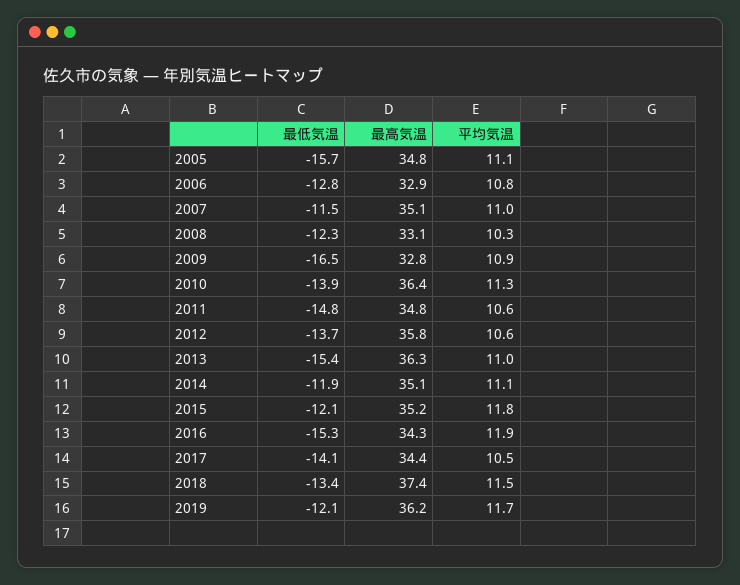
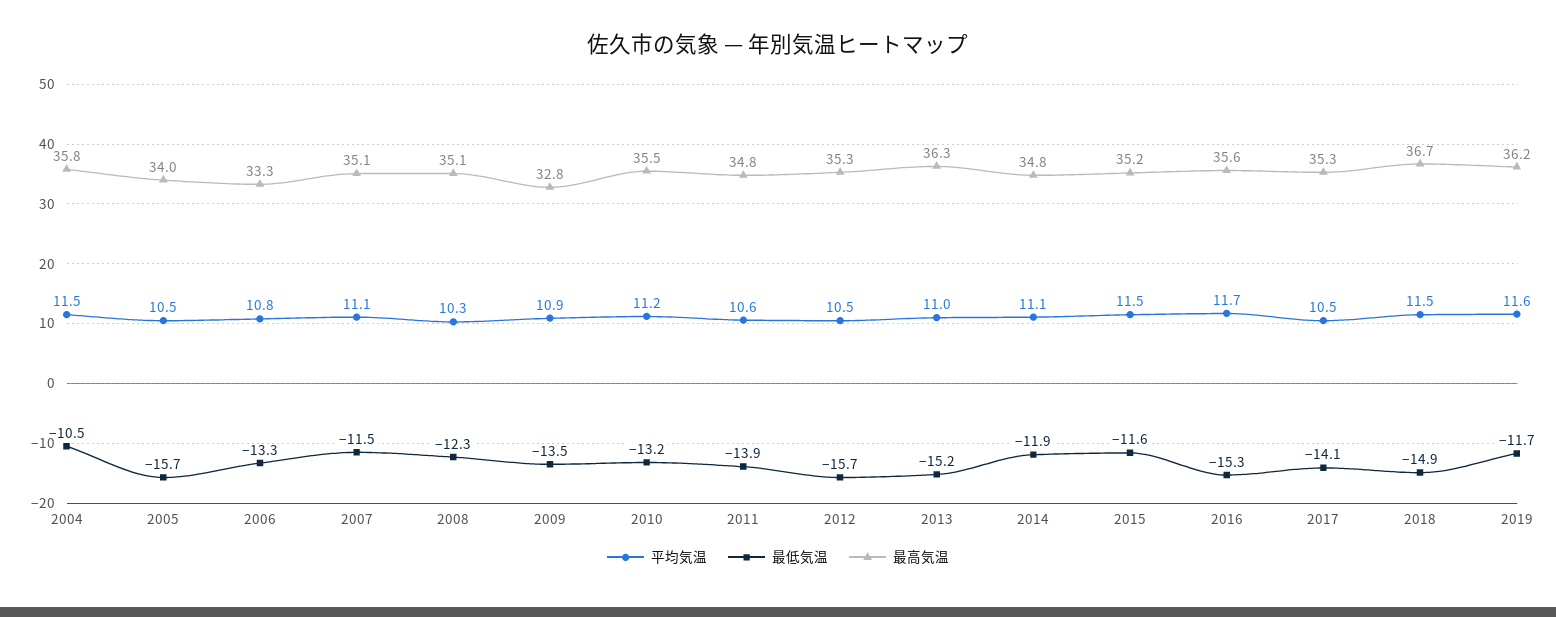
最高気温, 2005: 34.8 -> 34
平均気温, 2005: 11.1 -> 10.5
最低気温, 2006: -12.8 -> -13.3
最高気温, 2006: 32.9 -> 33.3
平均気温, 2007: 11 -> 11.1
最高気温, 2008: 33.1 -> 35.1
最低気温, 2009: -16.5 -> -13.5
最低気温, 2010: -13.9 -> -13.2
最高気温, 2010: 36.4 -> 35.5
平均気温, 2010: 11.3 -> 11.2
最低気温, 2011: -14.8 -> -13.9
最低気温, 2012: -13.7 -> -15.7
最高気温, 2012: 35.8 -> 35.3
平均気温, 2012: 10.6 -> 10.5
最低気温, 2013: -15.4 -> -15.2
最高気温, 2014: 35.1 -> 34.8
最低気温, 2015: -12.1 -> -11.6
平均気温, 2015: 11.8 -> 11.5
最高気温, 2016: 34.3 -> 35.6
平均気温, 2016: 11.9 -> 11.7
最高気温, 2017: 34.4 -> 35.3
最低気温, 2018: -13.4 -> -14.9
最高気温, 2018: 37.4 -> 36.7
最低気温, 2019: -12.1 -> -11.7
平均気温, 2019: 11.7 -> 11.6
平均気温, 2004: none -> 11.5
最低気温, 2004: none -> -10.5
最高気温, 2004: none -> 35.8

